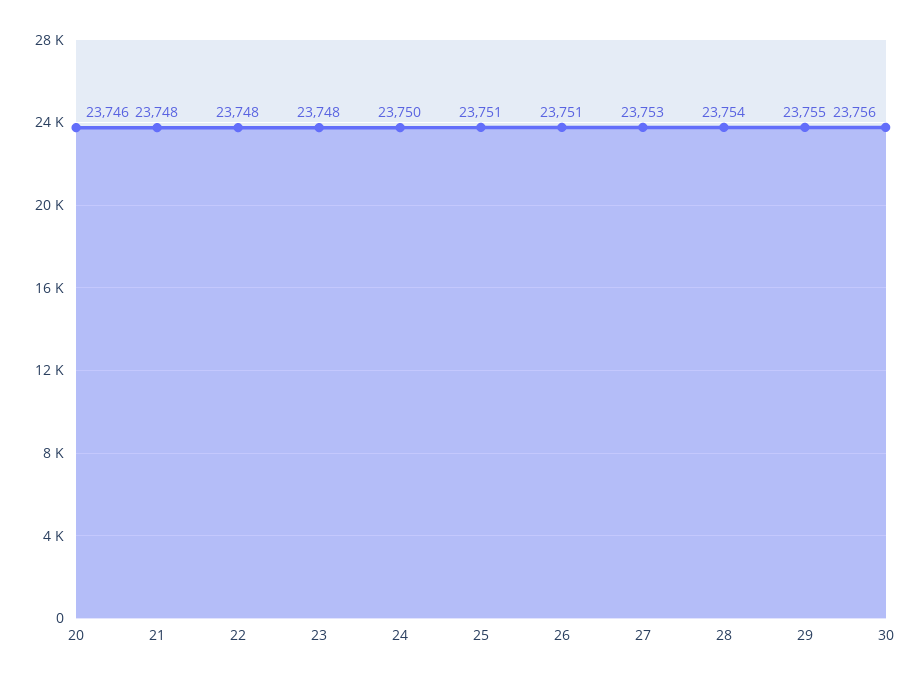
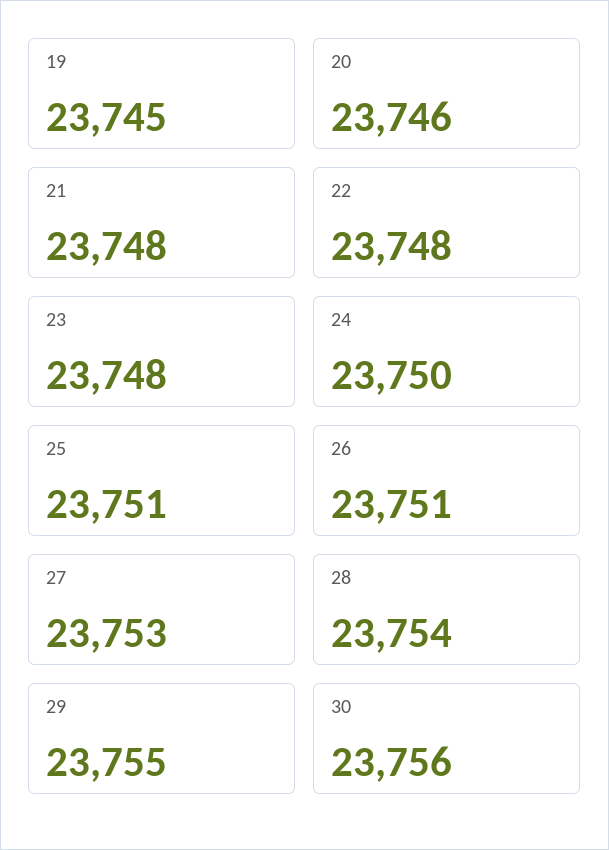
19: none -> 23745

